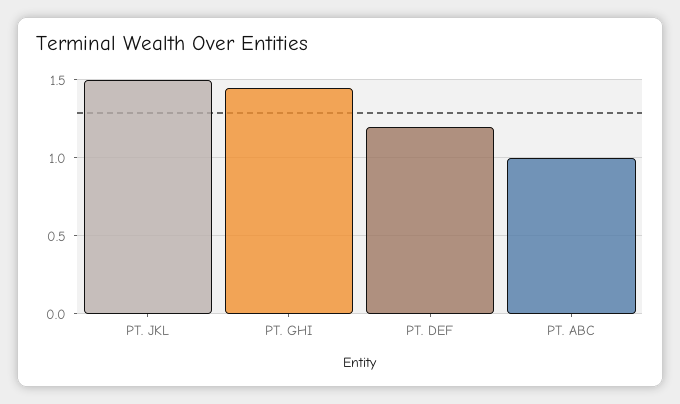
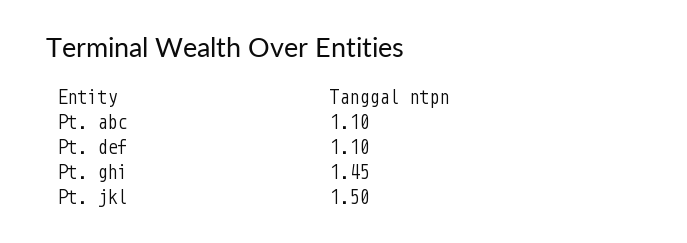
PT. DEF: 1.2 -> 1.1
PT. ABC: 1 -> 1.1

